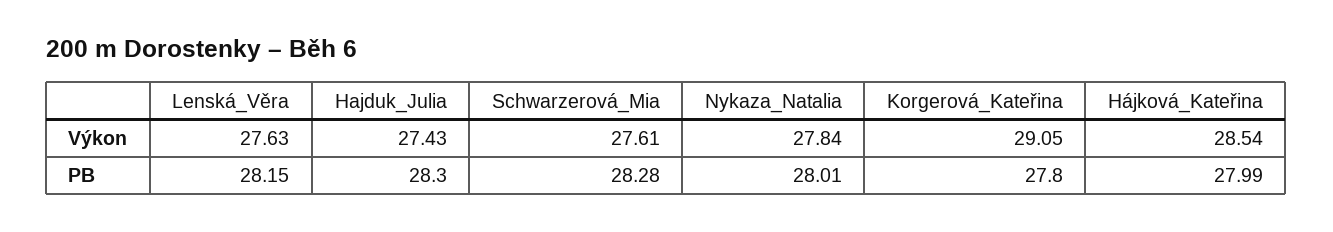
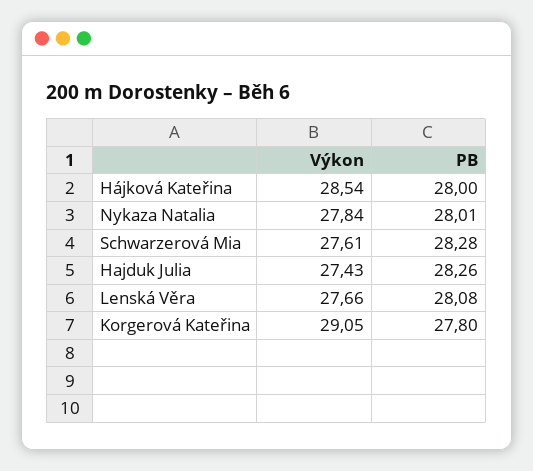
Lenská_Věra, Výkon: 27.63 -> 27.66
Lenská_Věra, PB: 28.15 -> 28.08
Hajduk_Julia, PB: 28.3 -> 28.26
Hájková_Kateřina, PB: 27.99 -> 28

